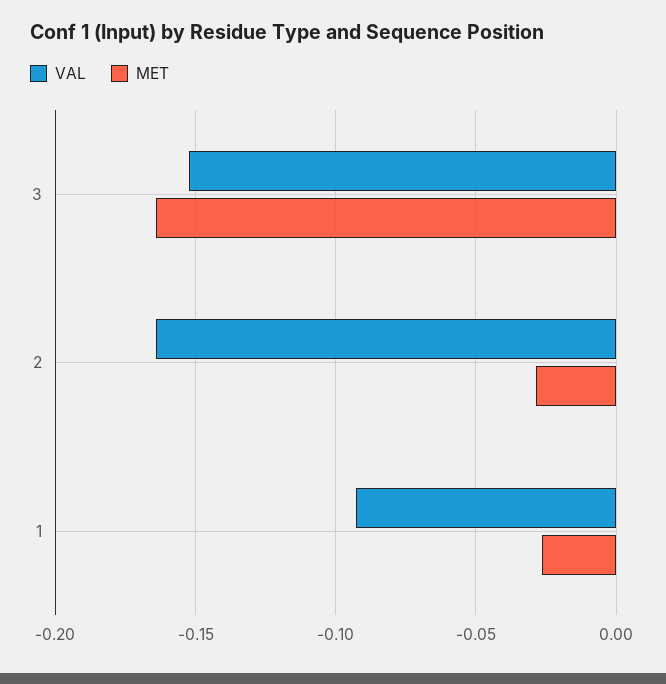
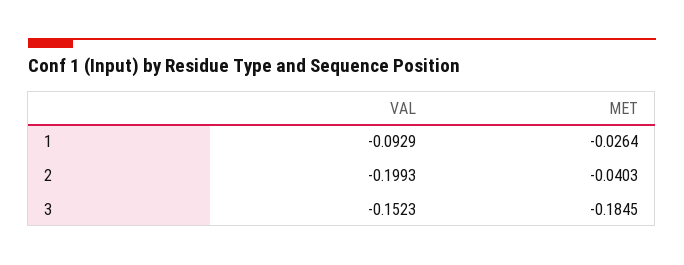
MET, 3: -0.165 -> -0.1845
VAL, 2: -0.165 -> -0.1993
MET, 2: -0.03 -> -0.0403

